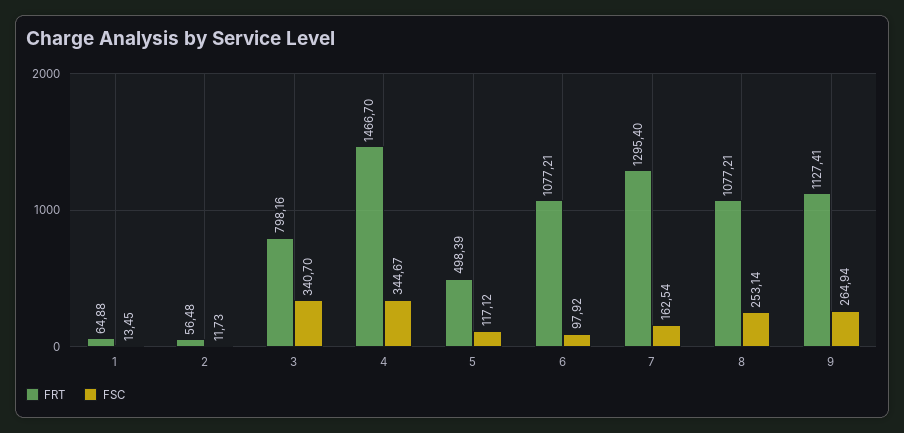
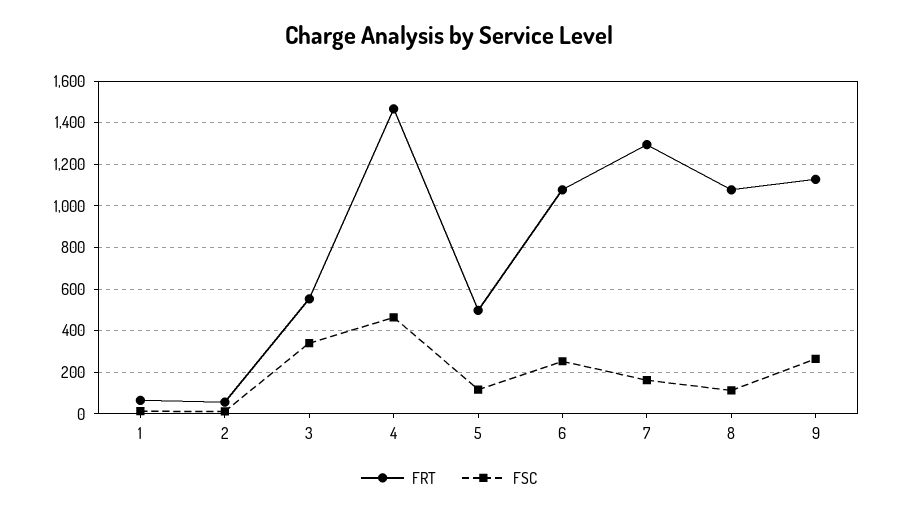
FRT, 3: 798.16 -> 550
FSC, 4: 344.67 -> 450
FSC, 6: 97.92 -> 250
FSC, 8: 253.14 -> 100

